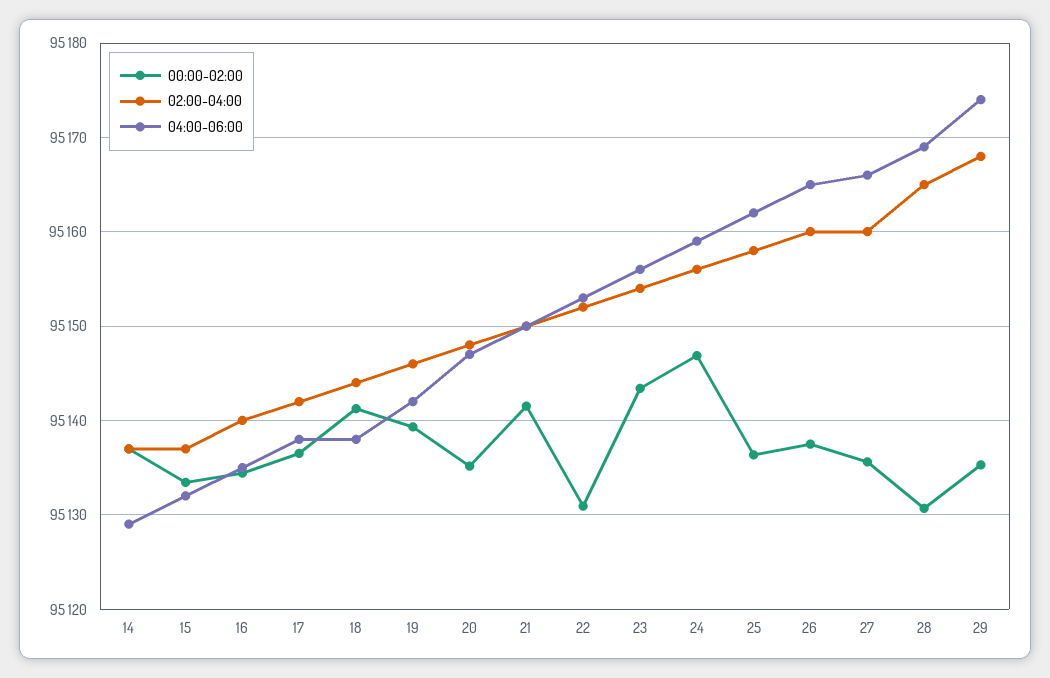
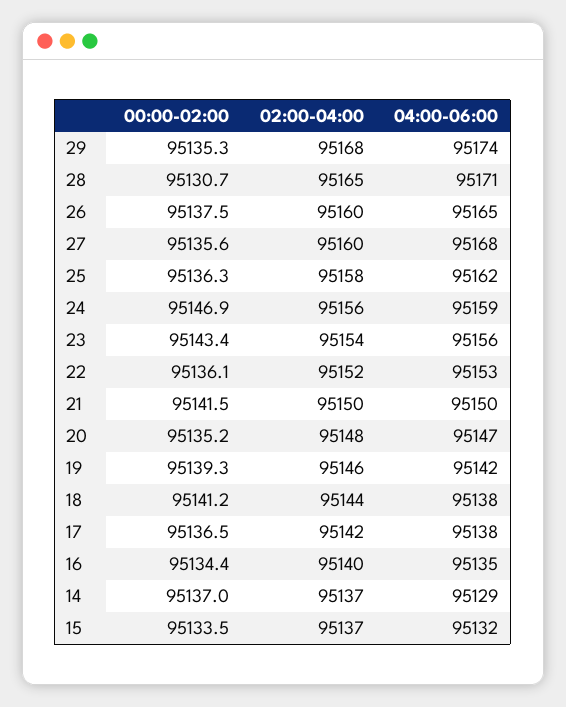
00:00-02:00, 22: 95131 -> 95136.1
04:00-06:00, 27: 95166 -> 95168
04:00-06:00, 28: 95169 -> 95171

